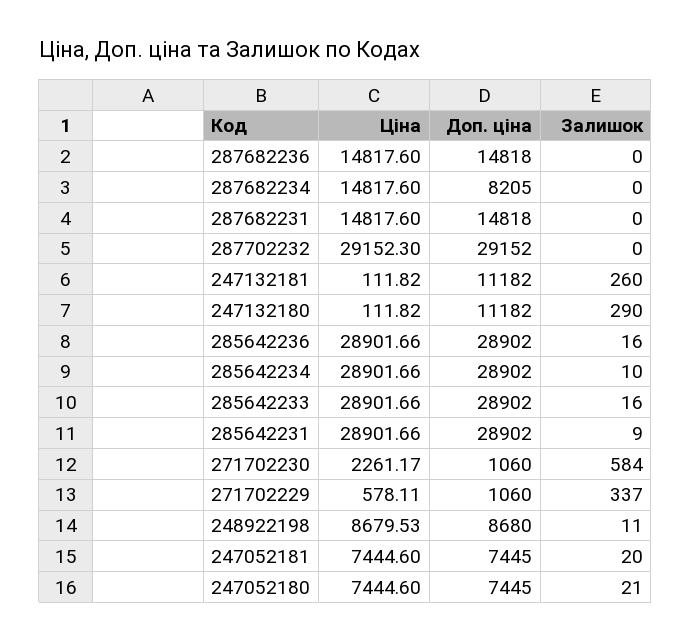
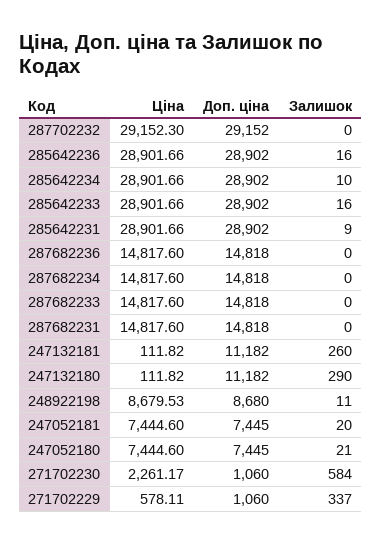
Доп. ціна, 287682234: 8205 -> 14818
Ціна, 287682233: none -> 14817.6
Доп. ціна, 287682233: none -> 14818
Залишок, 287682233: none -> 0

